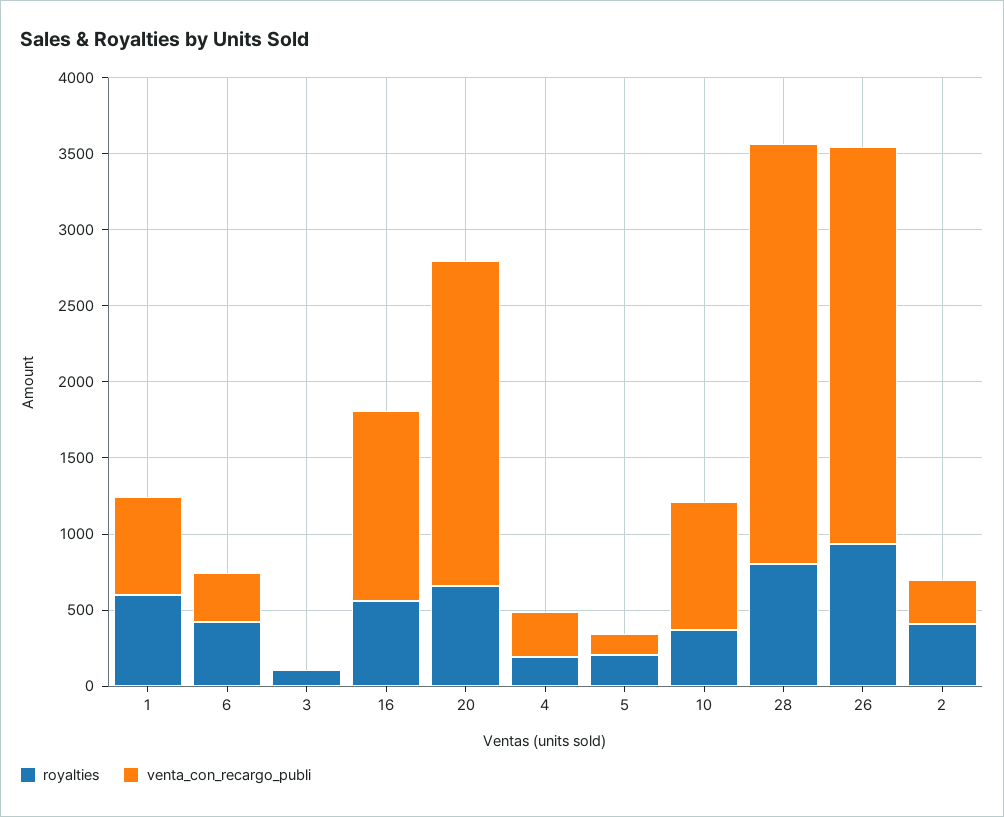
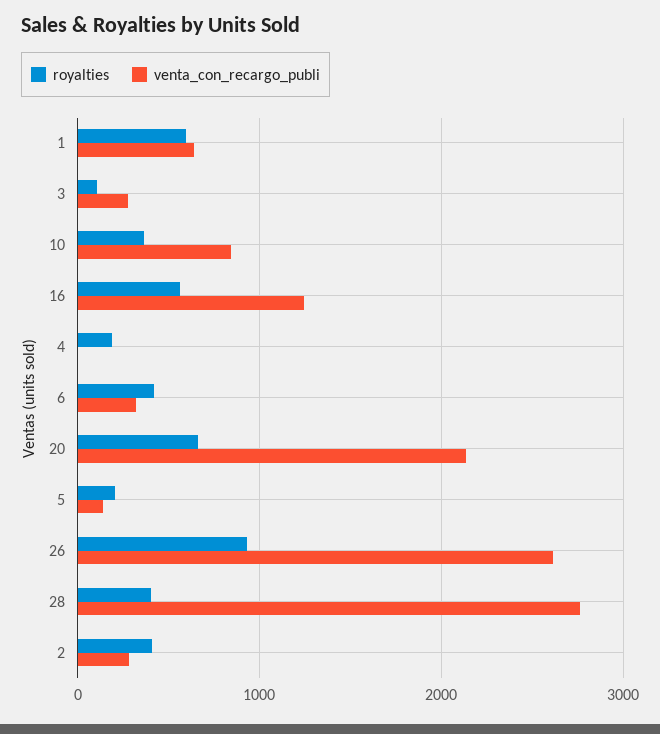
venta_con_recargo_publi, 3: 0 -> 300
venta_con_recargo_publi, 4: 300 -> 0
royalties, 28: 800 -> 400

